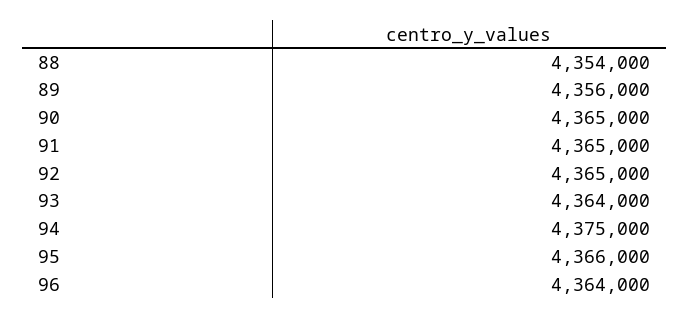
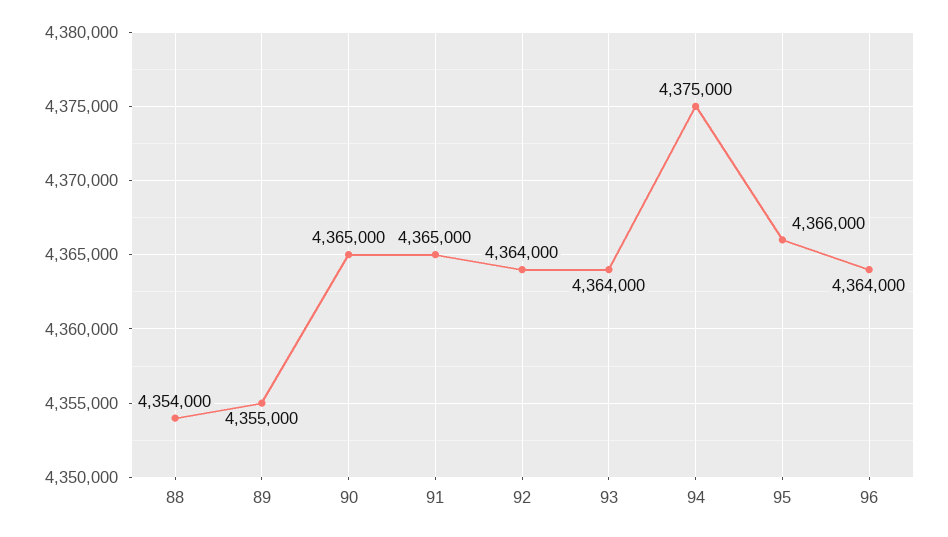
89: 4356000 -> 4355000
92: 4365000 -> 4364000

